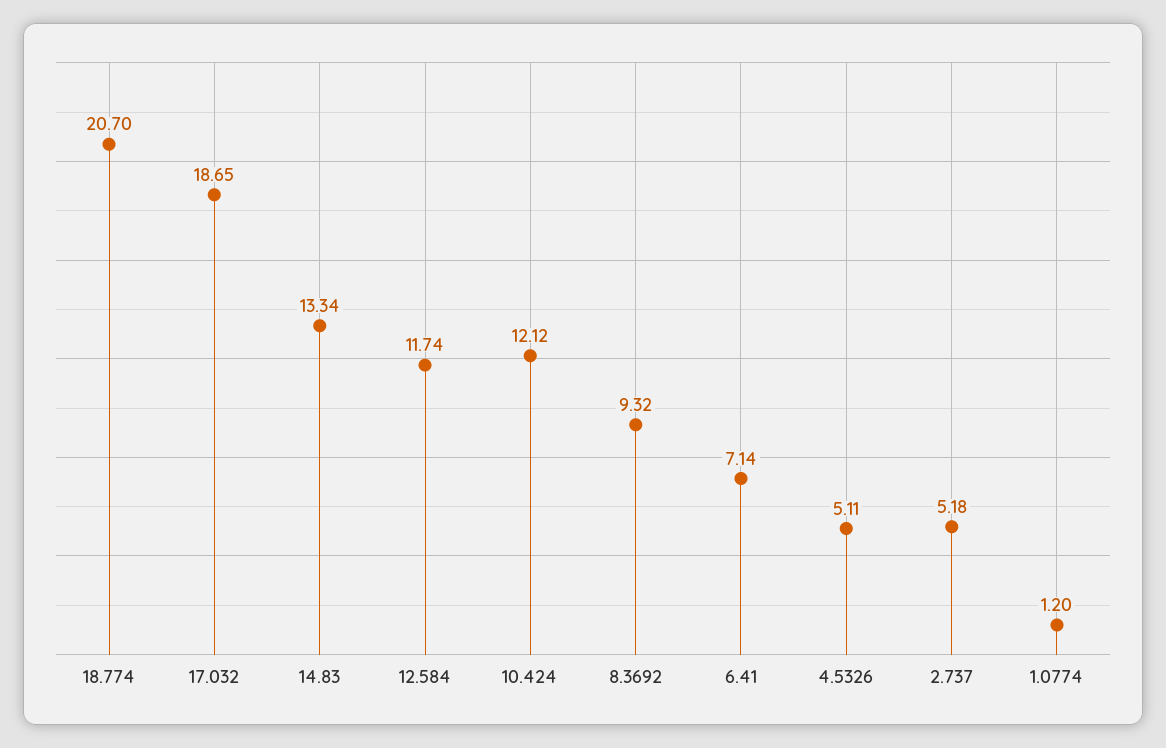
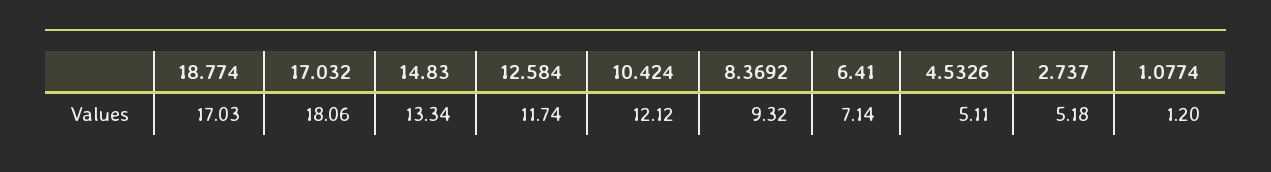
18.774: 20.7 -> 17.03
17.032: 18.65 -> 18.06

